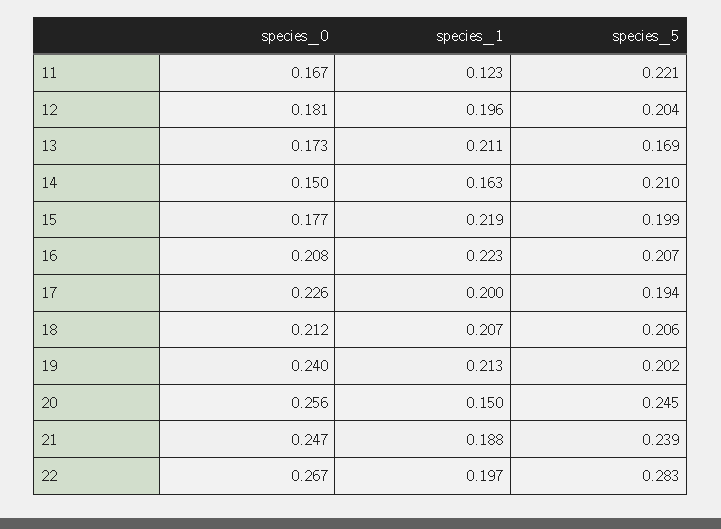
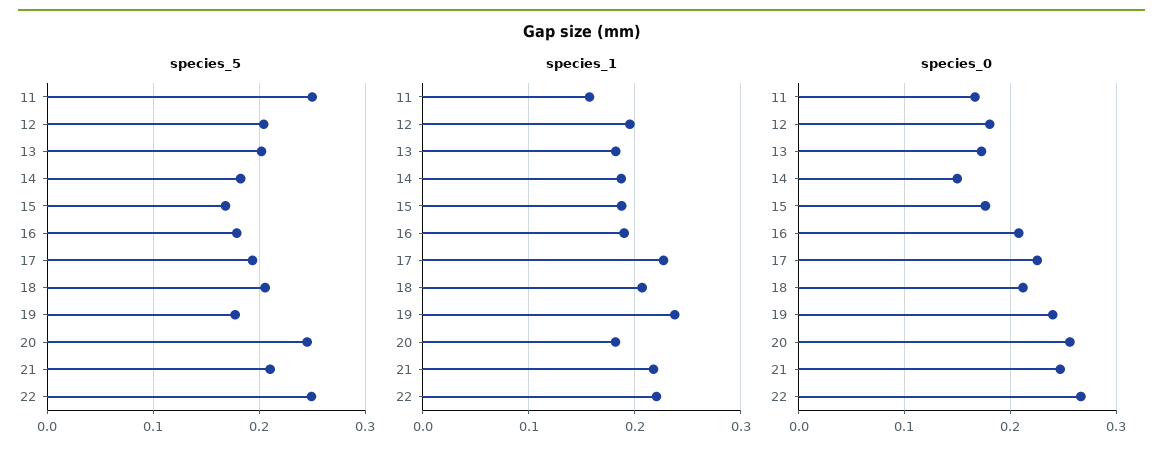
species_1, 11: 0.123 -> 0.16
species_5, 11: 0.221 -> 0.25
species_1, 13: 0.211 -> 0.18
species_5, 13: 0.169 -> 0.2
species_1, 14: 0.163 -> 0.19
species_5, 14: 0.21 -> 0.18
species_1, 15: 0.219 -> 0.19
species_5, 15: 0.199 -> 0.17
species_1, 16: 0.223 -> 0.19
species_5, 16: 0.207 -> 0.18
species_1, 17: 0.2 -> 0.23
species_1, 19: 0.213 -> 0.24
species_5, 19: 0.202 -> 0.18
species_1, 20: 0.15 -> 0.18
species_1, 21: 0.188 -> 0.22
species_5, 21: 0.239 -> 0.21
species_1, 22: 0.197 -> 0.22
species_5, 22: 0.283 -> 0.25

